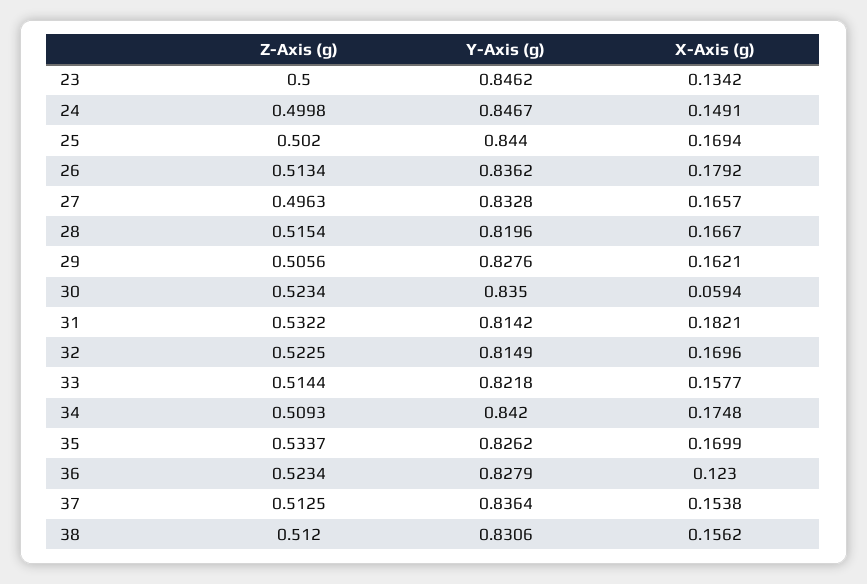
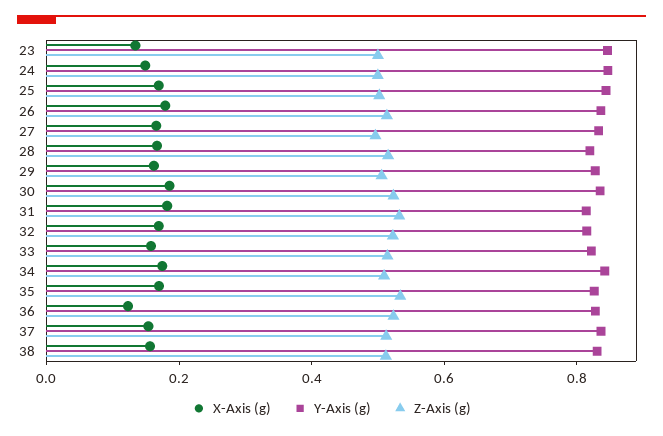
X-Axis (g), 30: 0.0594 -> 0.2

